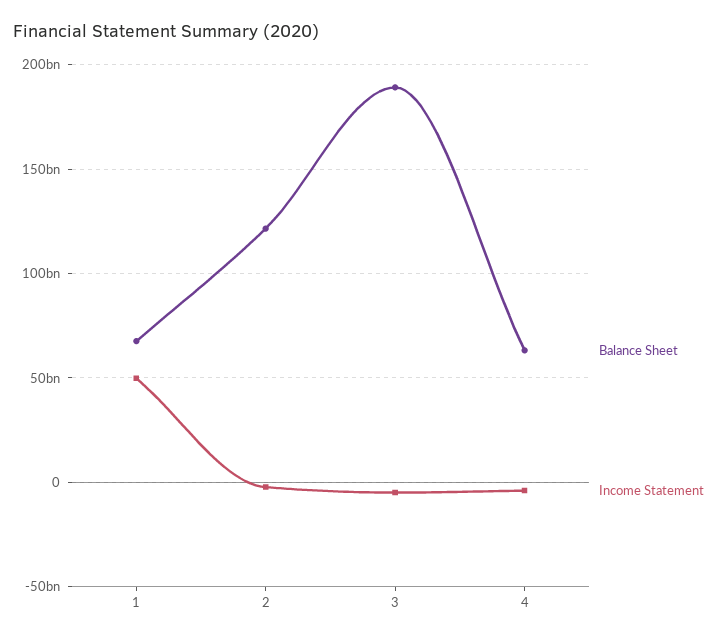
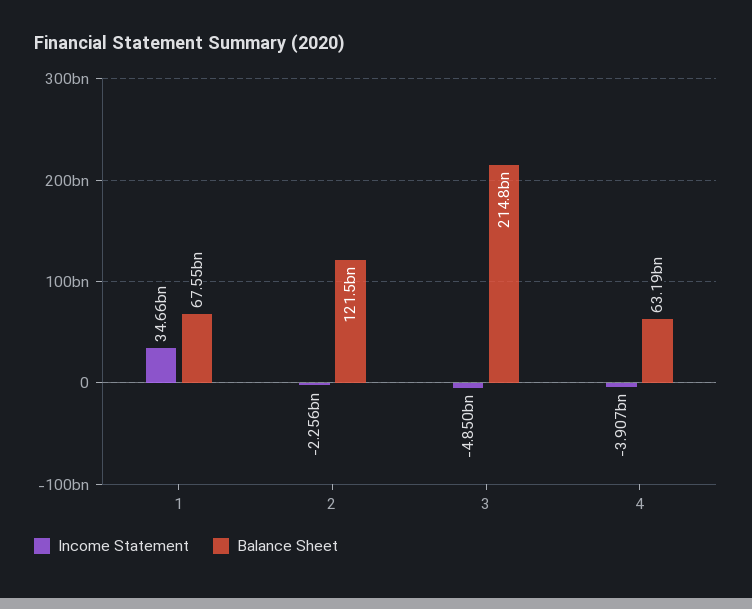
Income Statement, 1: 50000000000 -> 34660000000
Balance Sheet, 3: 190000000000 -> 214800000000

